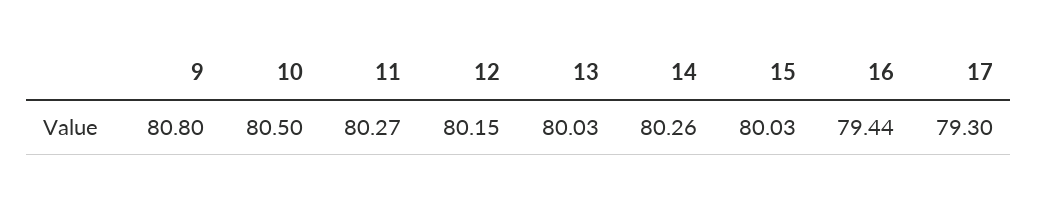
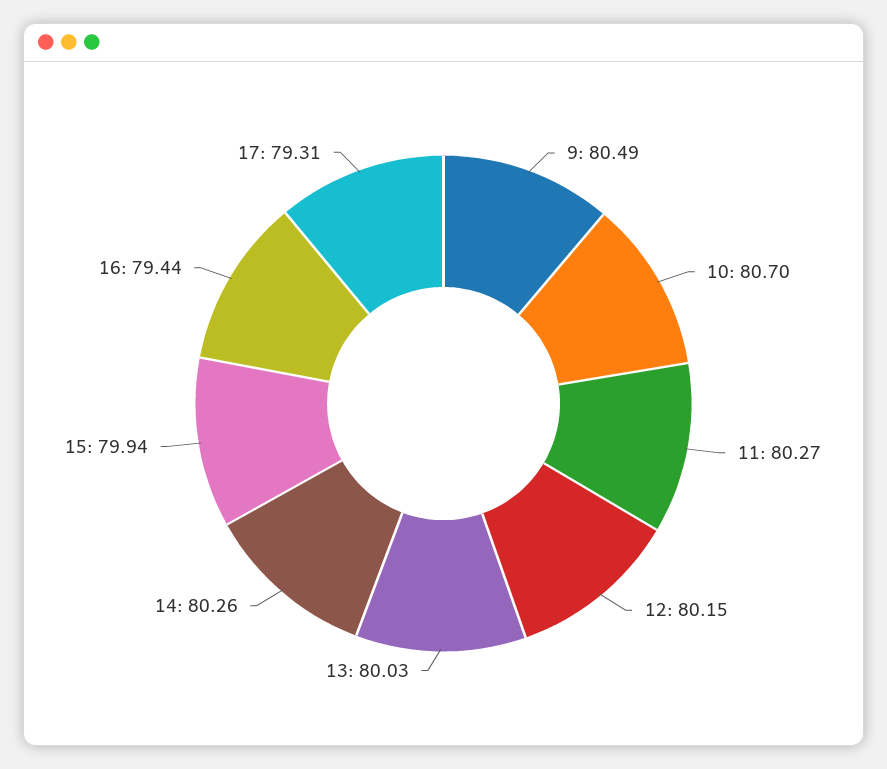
9: 80.8 -> 80.49
10: 80.5 -> 80.7
15: 80.03 -> 79.94
17: 79.3 -> 79.31

